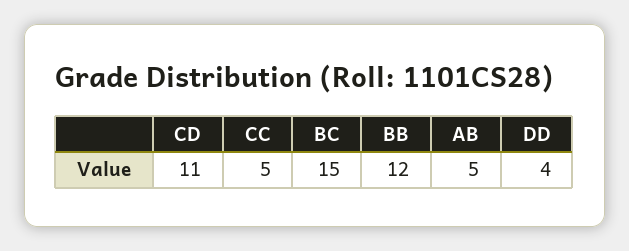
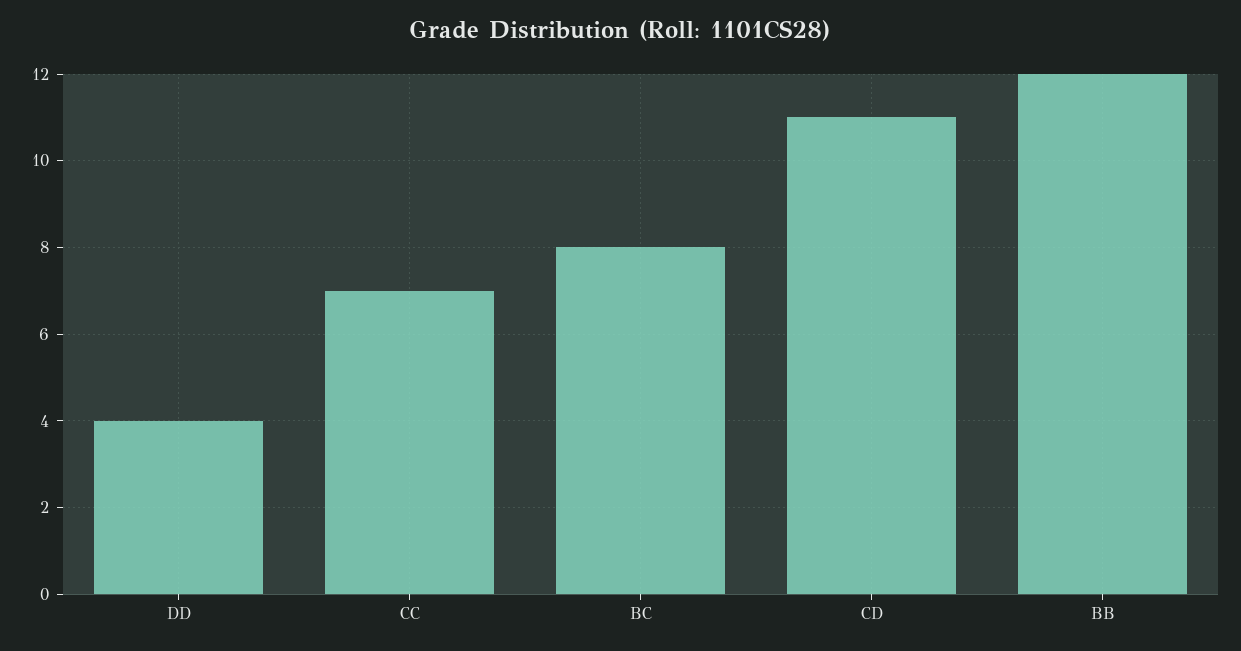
CC: 5 -> 7
BC: 15 -> 8
AB: 5 -> none

